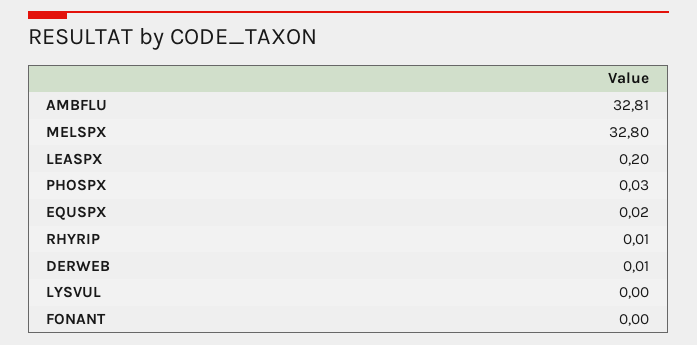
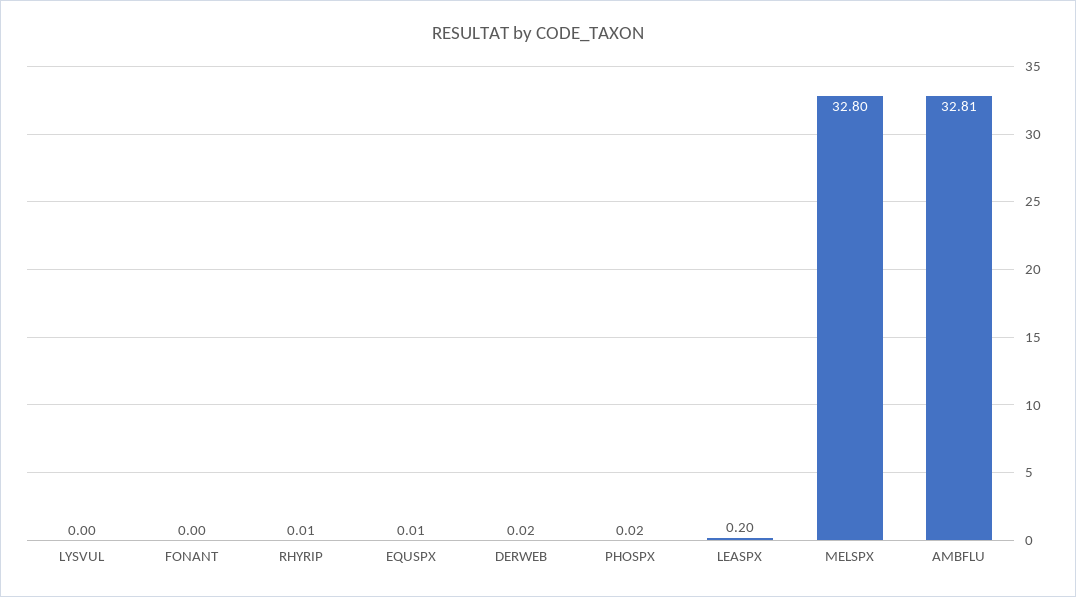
PHOSPX: 0.03 -> 0.02
EQUSPX: 0.02 -> 0.01
DERWEB: 0.01 -> 0.02

